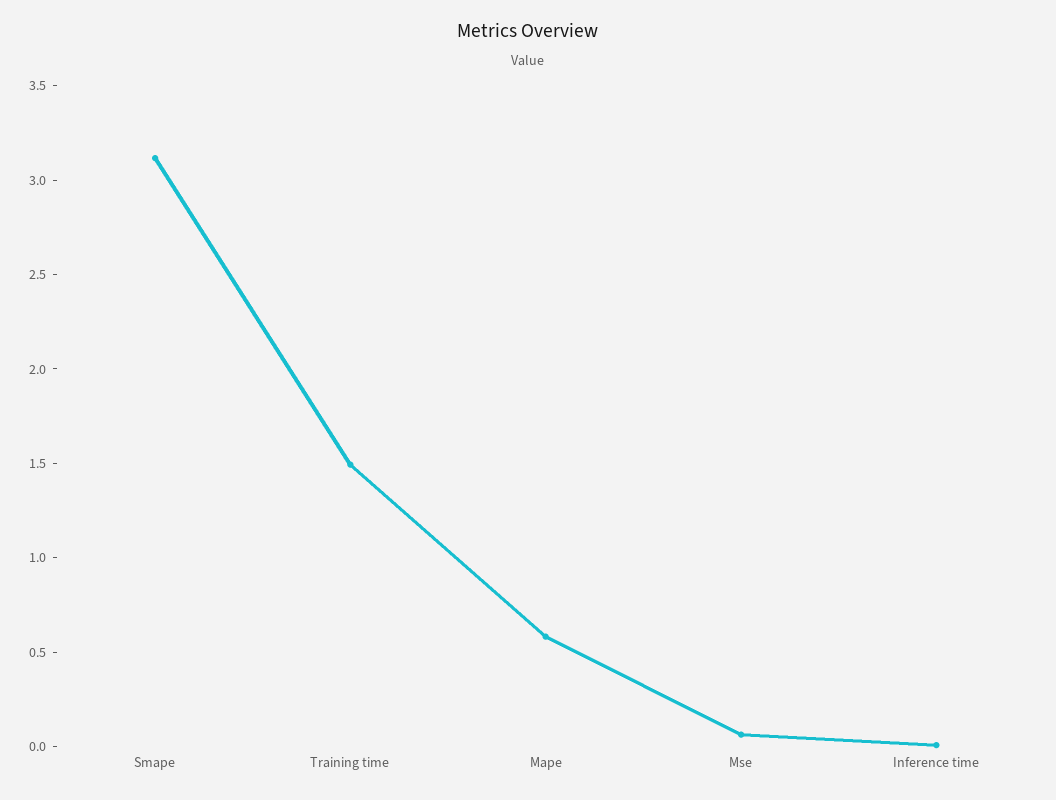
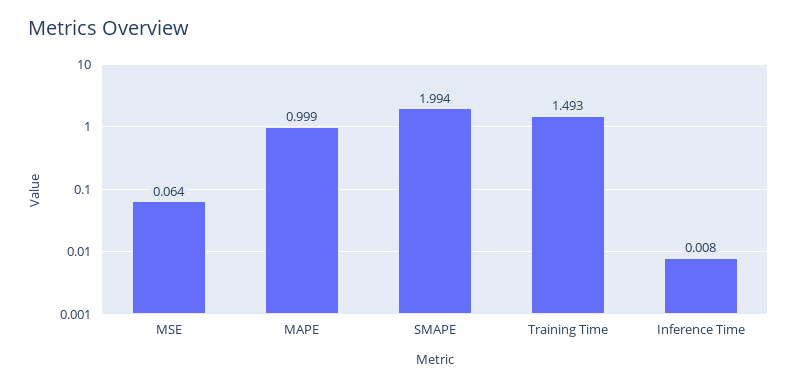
Smape: 3.1 -> 1.994
Mape: 0.6 -> 0.999

